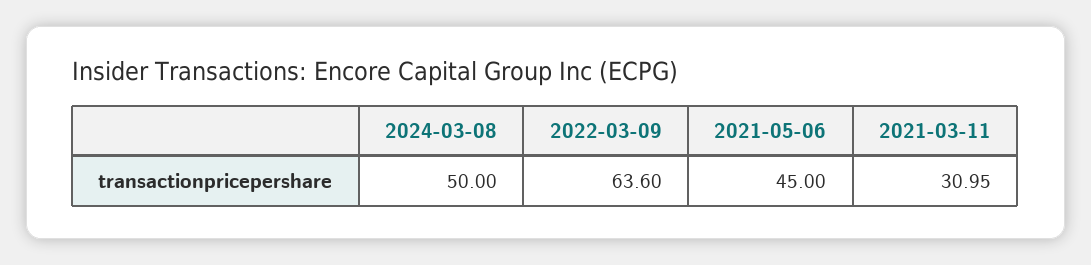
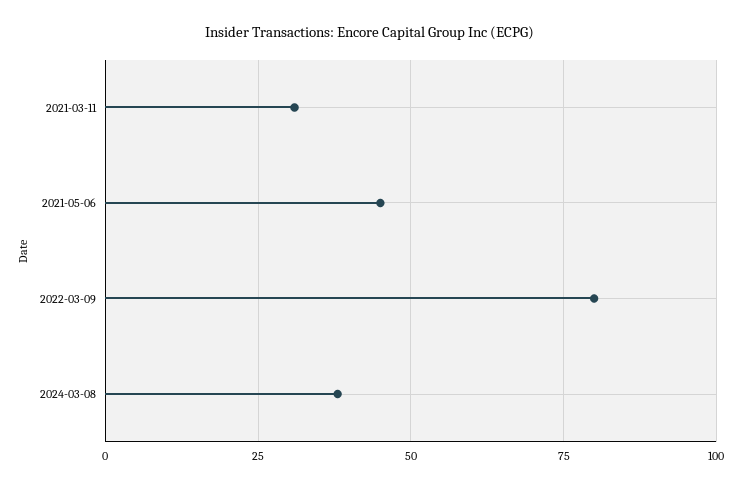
2024-03-08: 50 -> 37.5
2022-03-09: 63.6 -> 80

